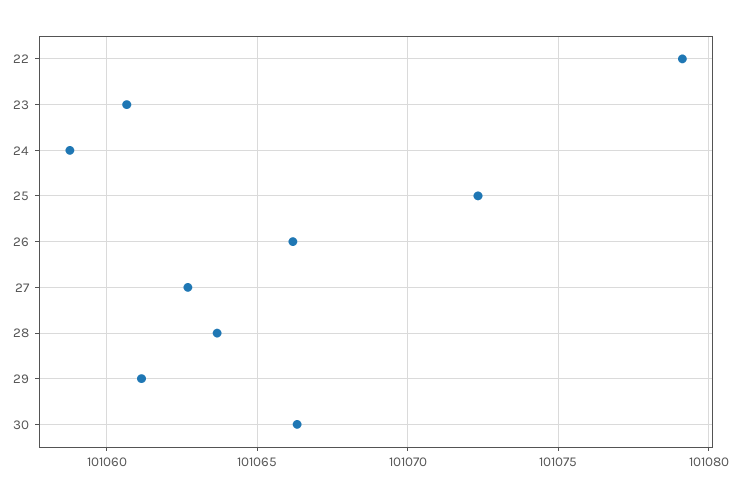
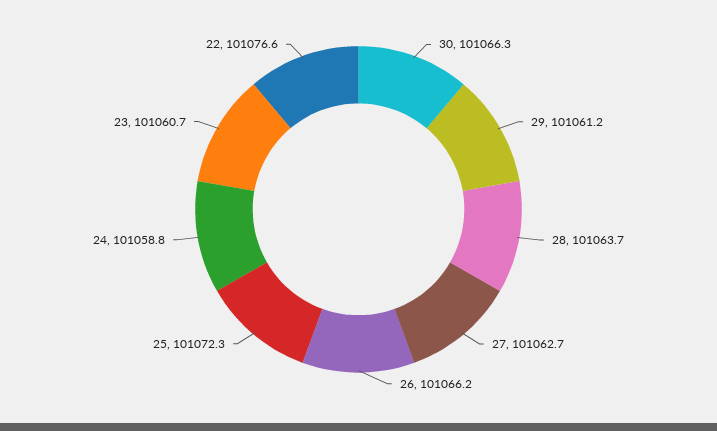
22: 101079 -> 101076.6

